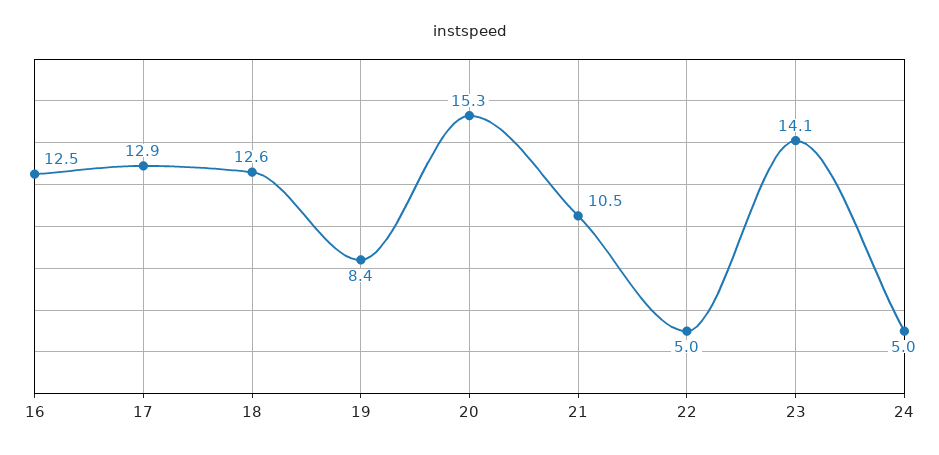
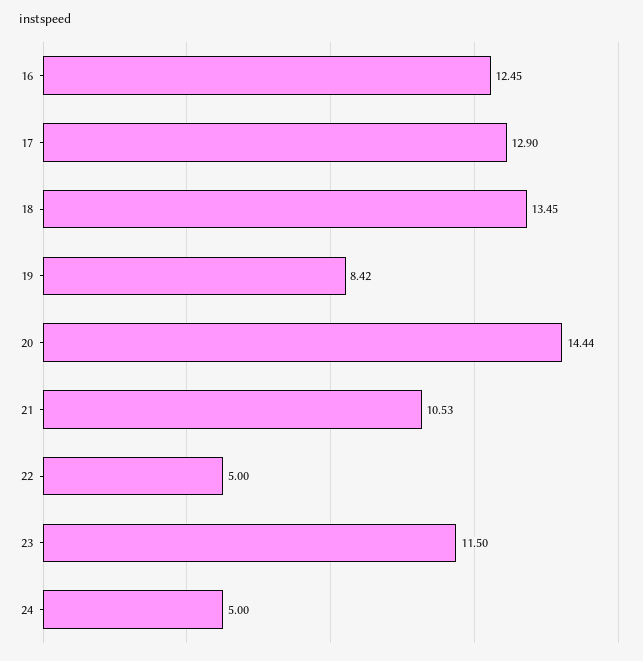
18: 12.6 -> 13.45
20: 15.3 -> 14.44
23: 14.1 -> 11.5

